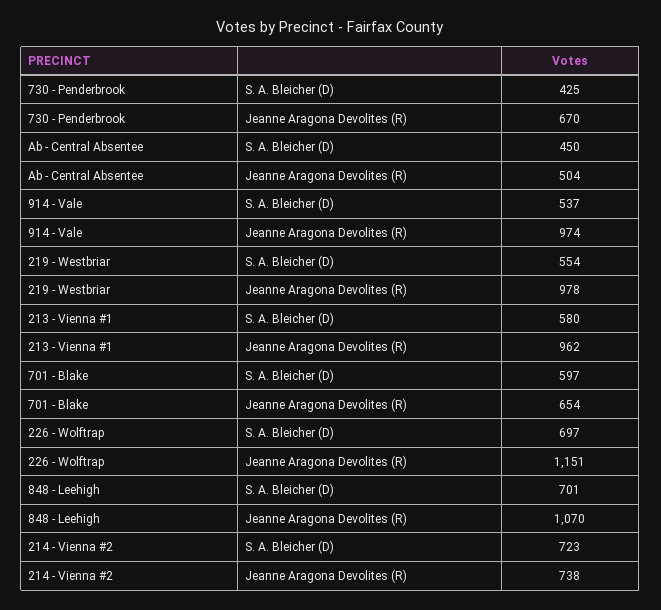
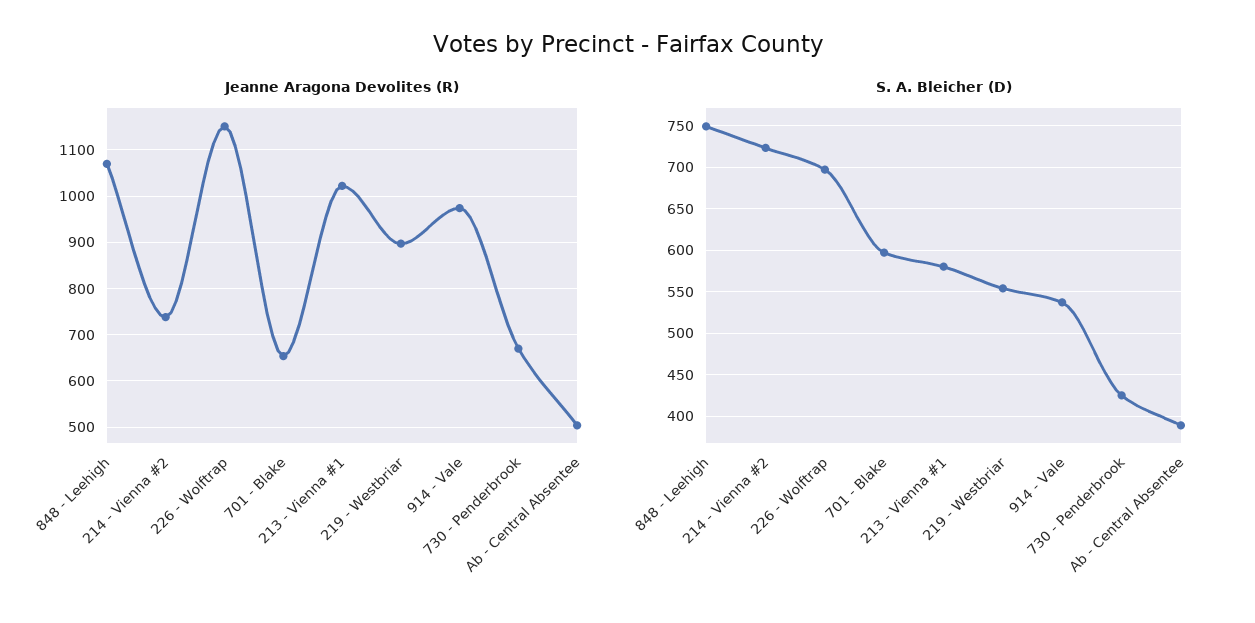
S. A. Bleicher (D), Ab - Central Absentee: 450 -> 390
Jeanne Aragona Devolites (R), 219 - Westbriar: 978 -> 900
Jeanne Aragona Devolites (R), 213 - Vienna #1: 962 -> 1020
S. A. Bleicher (D), 848 - Leehigh: 701 -> 750

